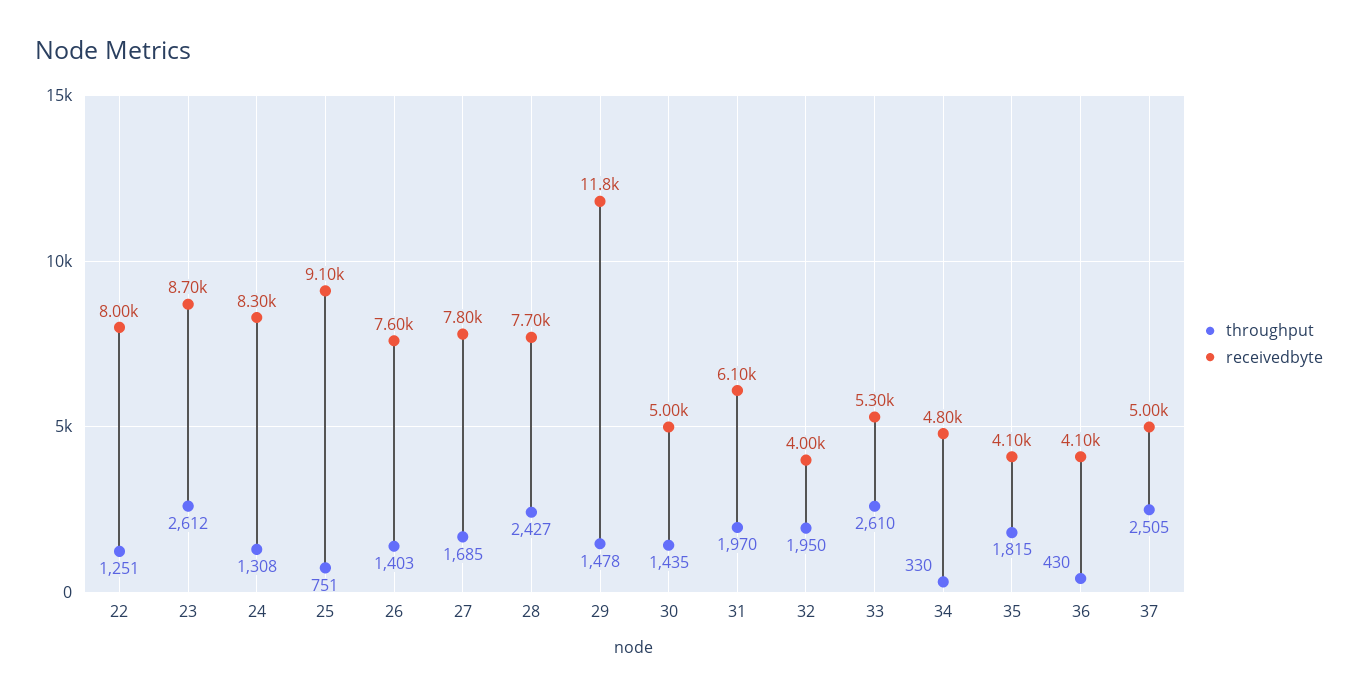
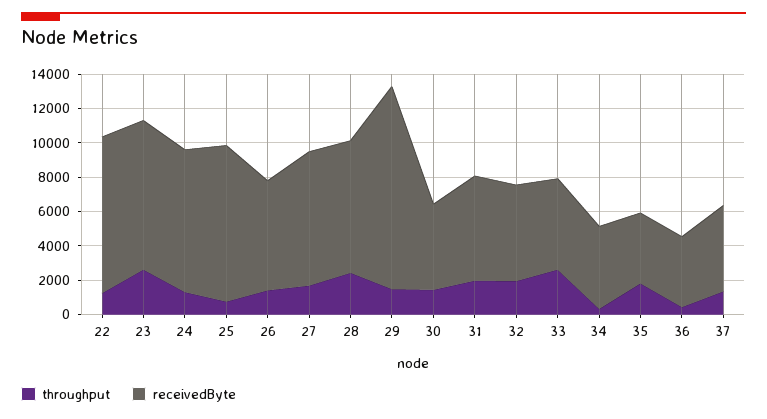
receivedbyte, 22: 8000 -> 9000
receivedbyte, 26: 7600 -> 6500
receivedbyte, 32: 4000 -> 5500
throughput, 37: 2505 -> 1500

